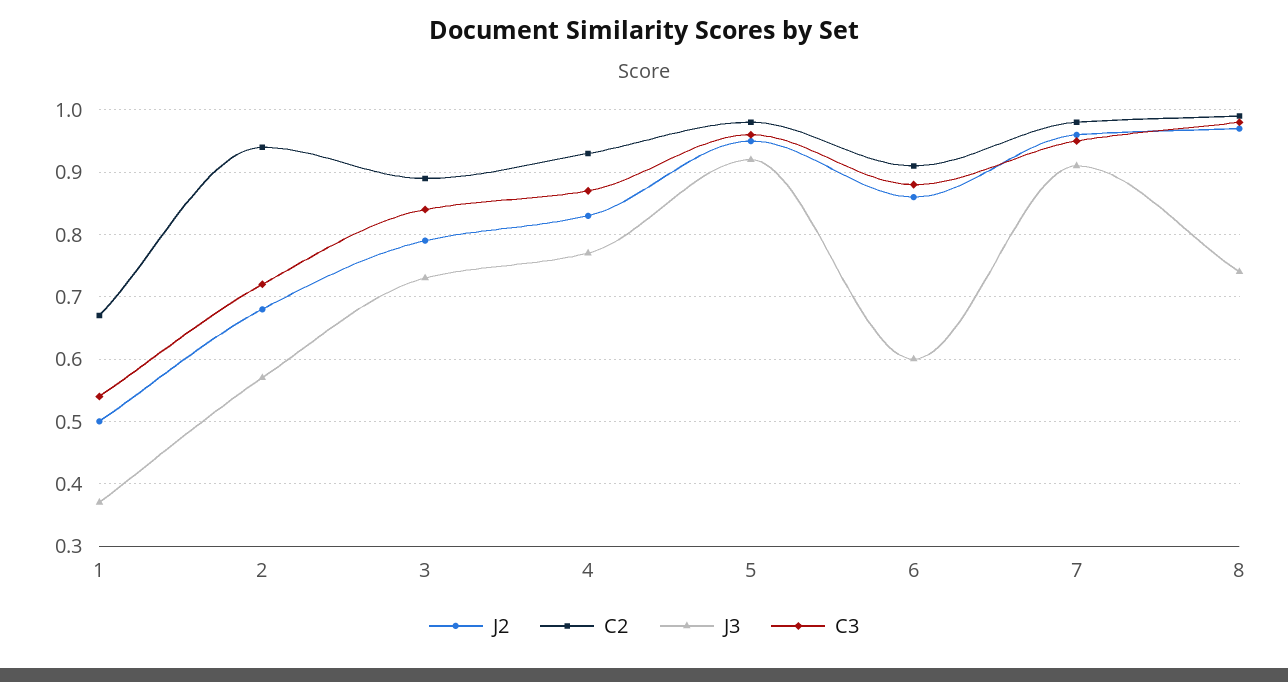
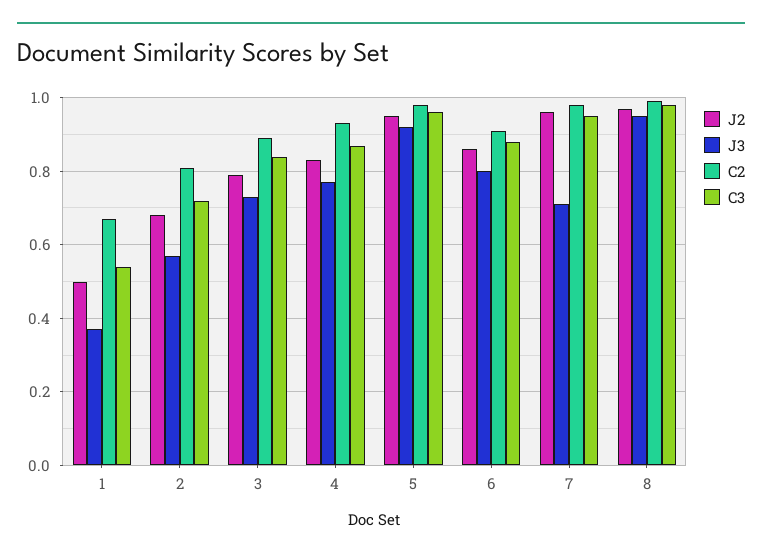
C2, 2: 0.94 -> 0.8
J3, 6: 0.6 -> 0.8
J3, 7: 0.91 -> 0.7
J3, 8: 0.74 -> 0.95

